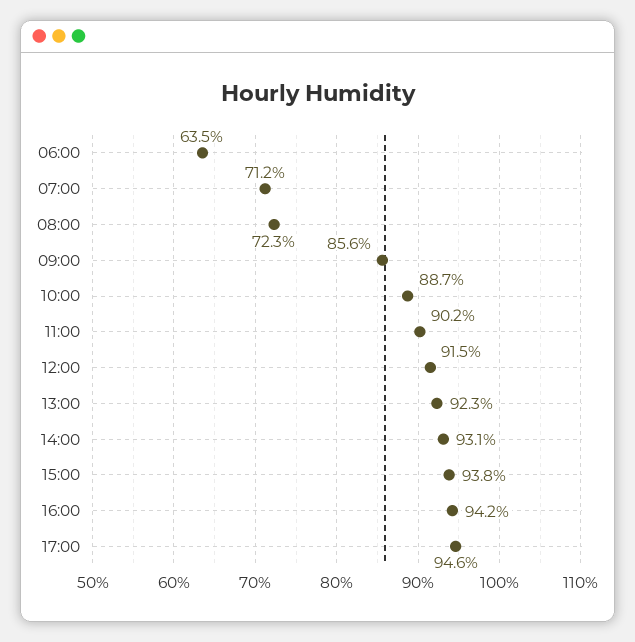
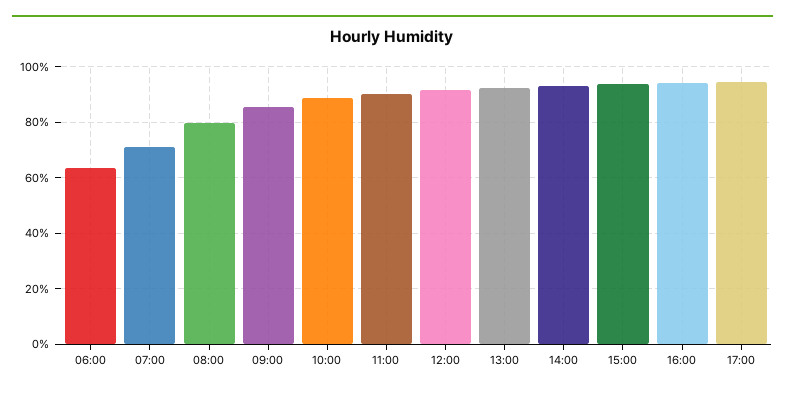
08:00: 72.3 -> 80

